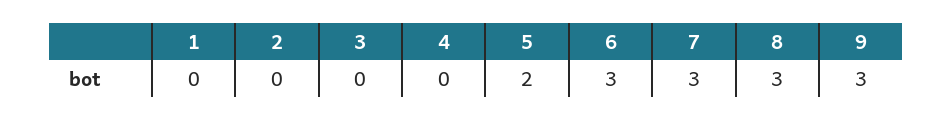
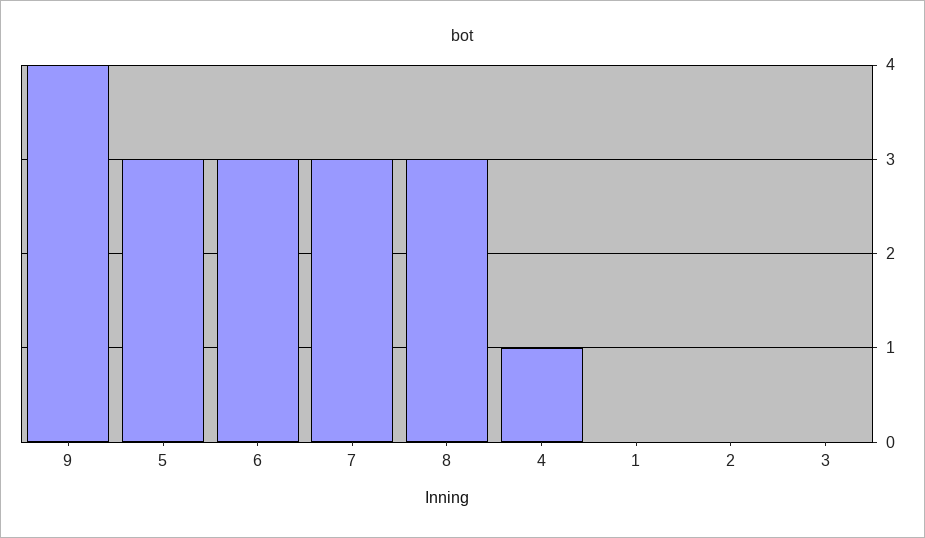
4: 0 -> 1
5: 2 -> 3
9: 3 -> 4

